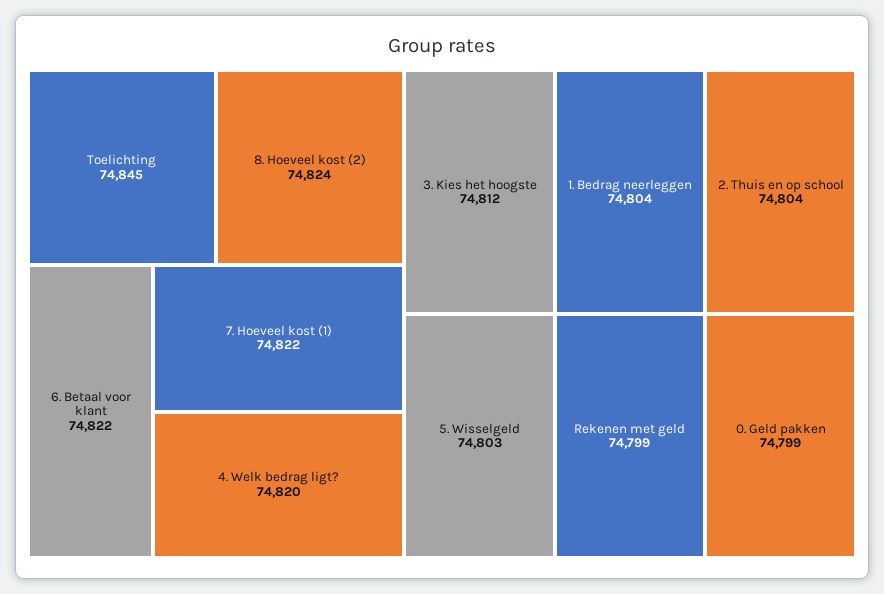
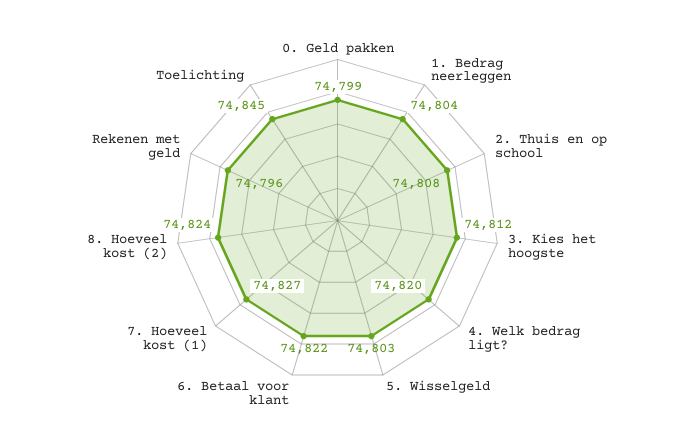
7. Hoeveel kost (1): 74822 -> 74827
2. Thuis en op school: 74804 -> 74808
Rekenen met geld: 74799 -> 74796

